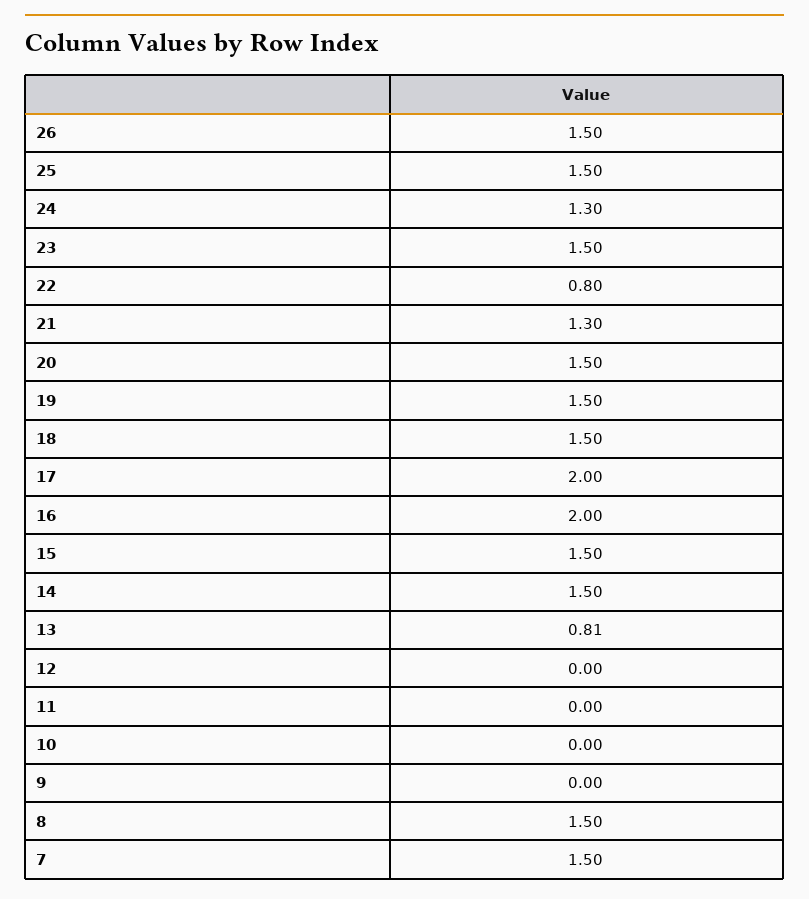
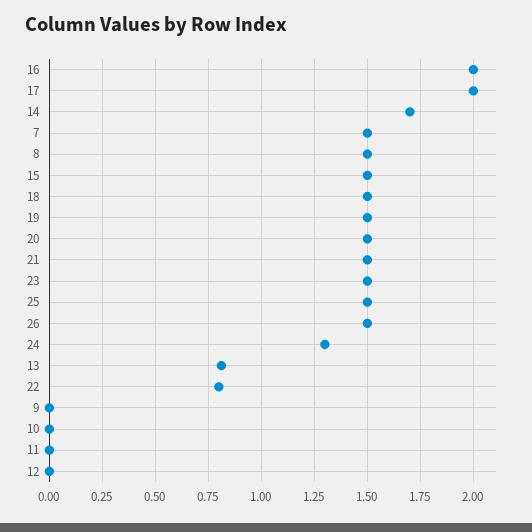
21: 1.3 -> 1.5
14: 1.5 -> 1.7

